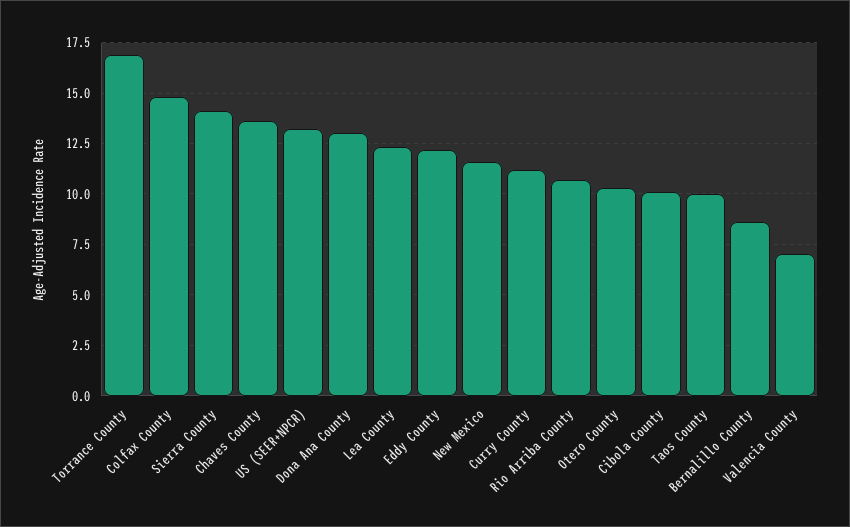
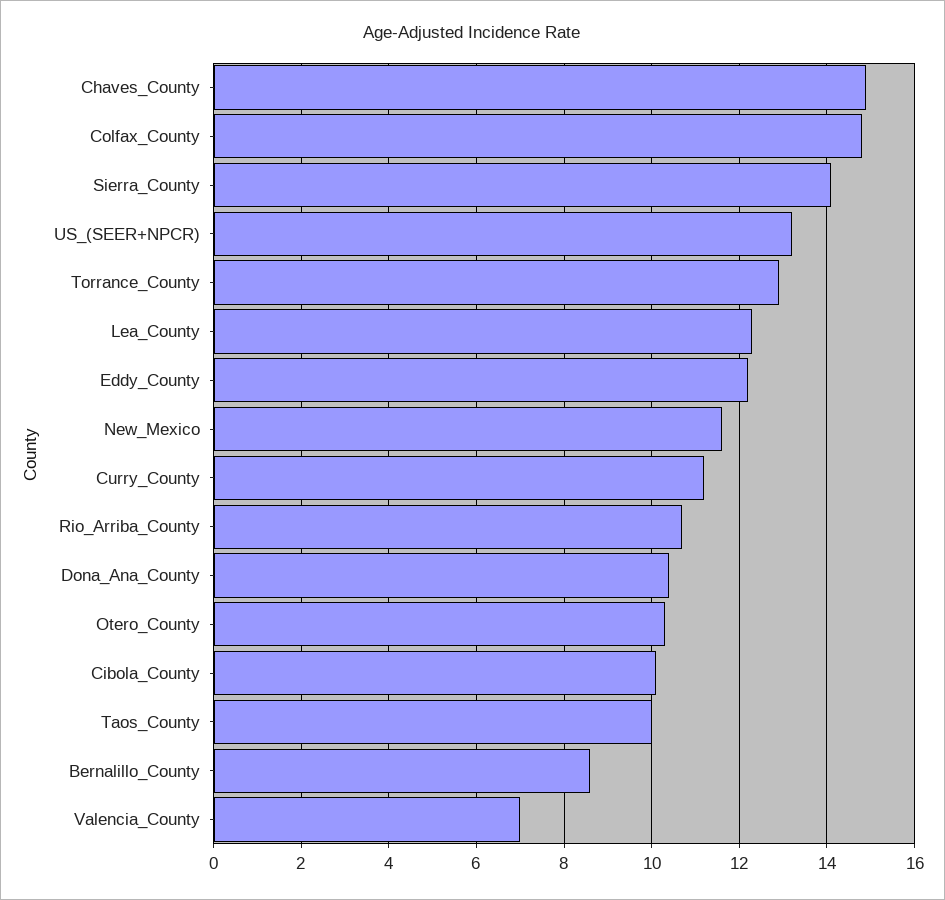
Torrance County: 17 -> 13
Chaves County: 13.5 -> 15
Dona Ana County: 13 -> 10.5

